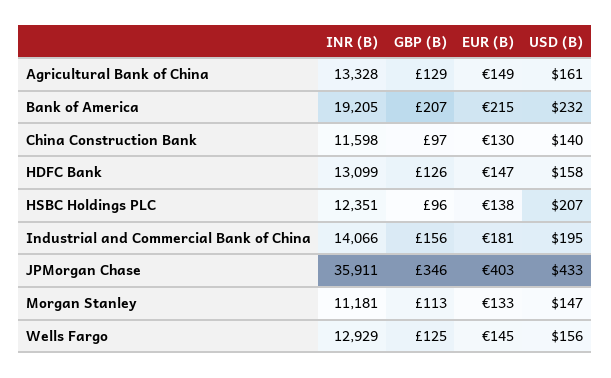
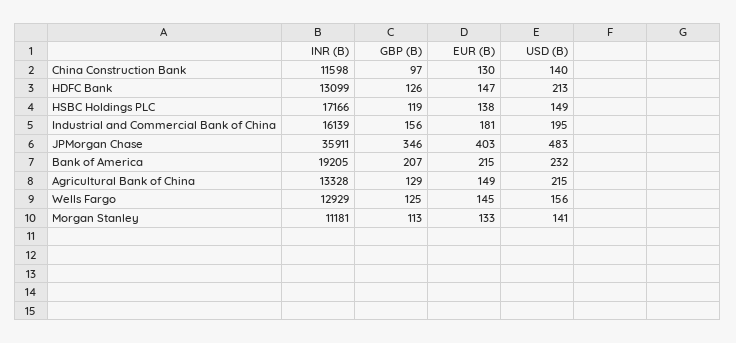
USD (B), Agricultural Bank of China: 161 -> 215
USD (B), HDFC Bank: 158 -> 213
INR (B), HSBC Holdings PLC: 12351 -> 17166
GBP (B), HSBC Holdings PLC: 96 -> 119
USD (B), HSBC Holdings PLC: 207 -> 149
INR (B), Industrial and Commercial Bank of China: 14066 -> 16139
USD (B), JPMorgan Chase: 433 -> 483
USD (B), Morgan Stanley: 147 -> 141

